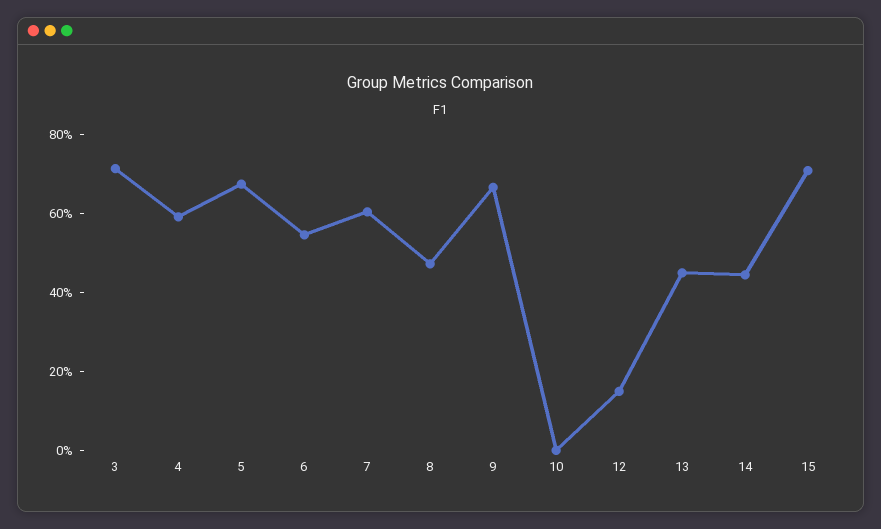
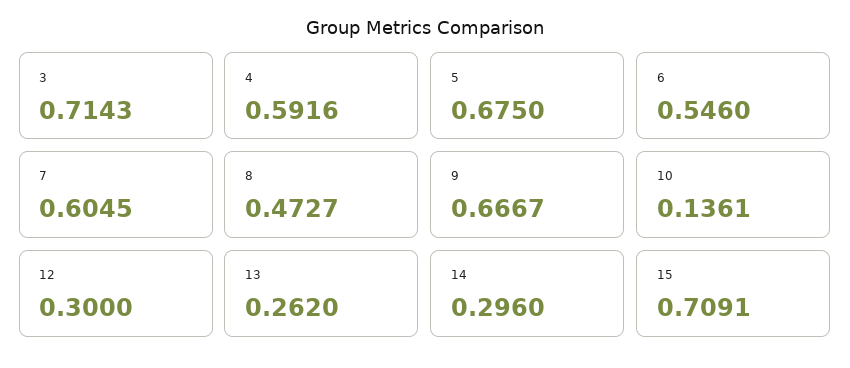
10: 0 -> 0.1361
12: 0.15 -> 0.3
13: 0.45 -> 0.262
14: 0.45 -> 0.296

